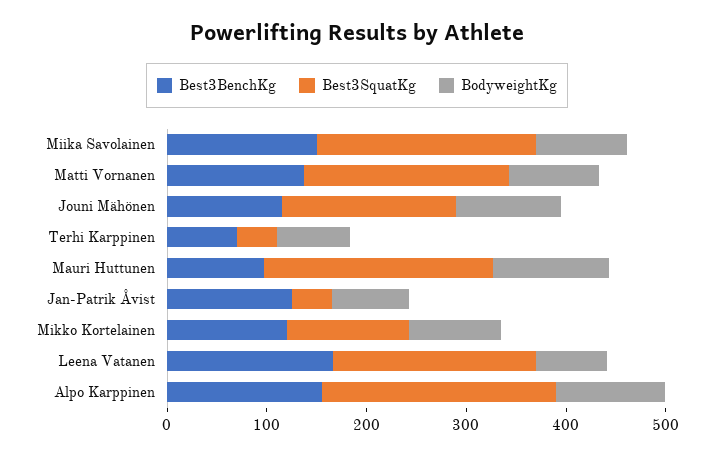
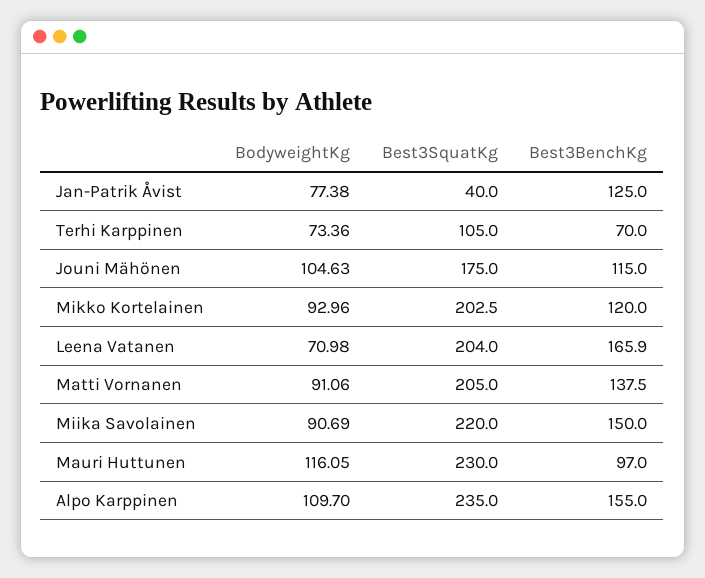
Best3SquatKg, Terhi Karppinen: 40 -> 105
Best3SquatKg, Mikko Kortelainen: 120 -> 202.5

